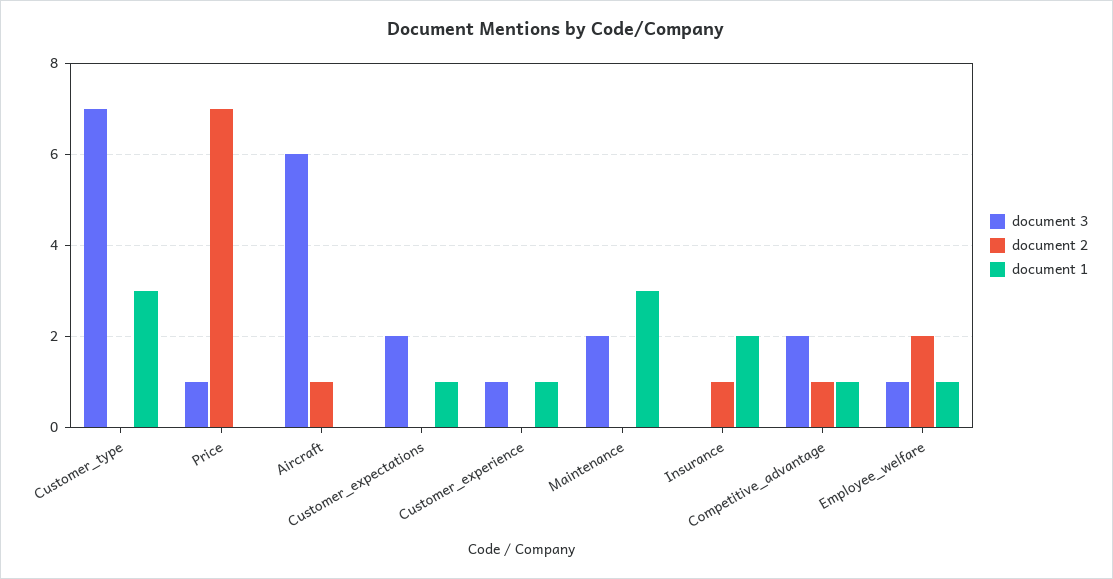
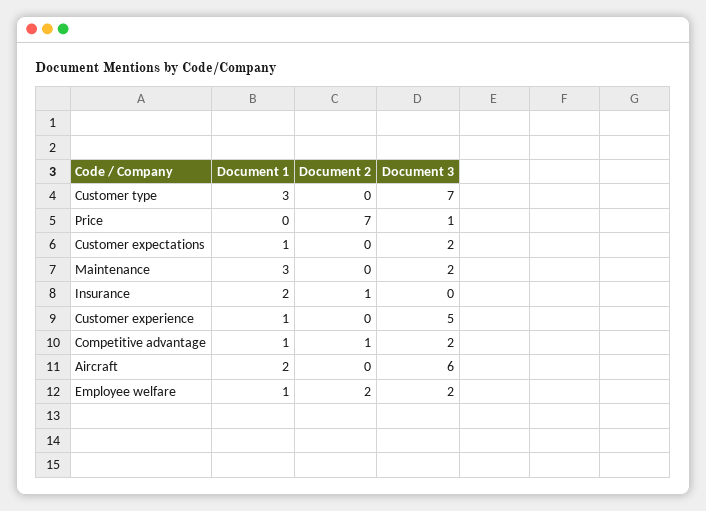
document 2, Aircraft: 1 -> 0
document 1, Aircraft: 0 -> 2
document 3, Customer_experience: 1 -> 5
document 3, Employee_welfare: 1 -> 2

